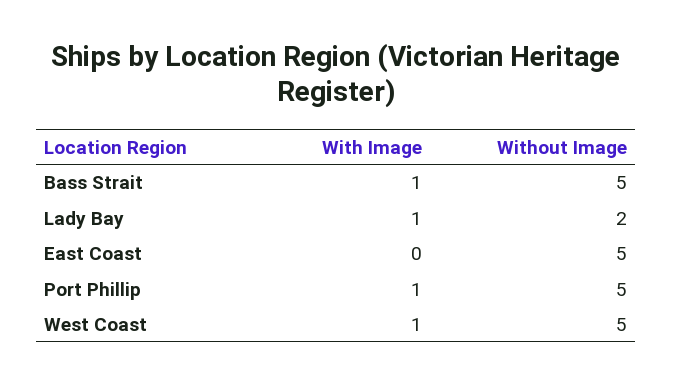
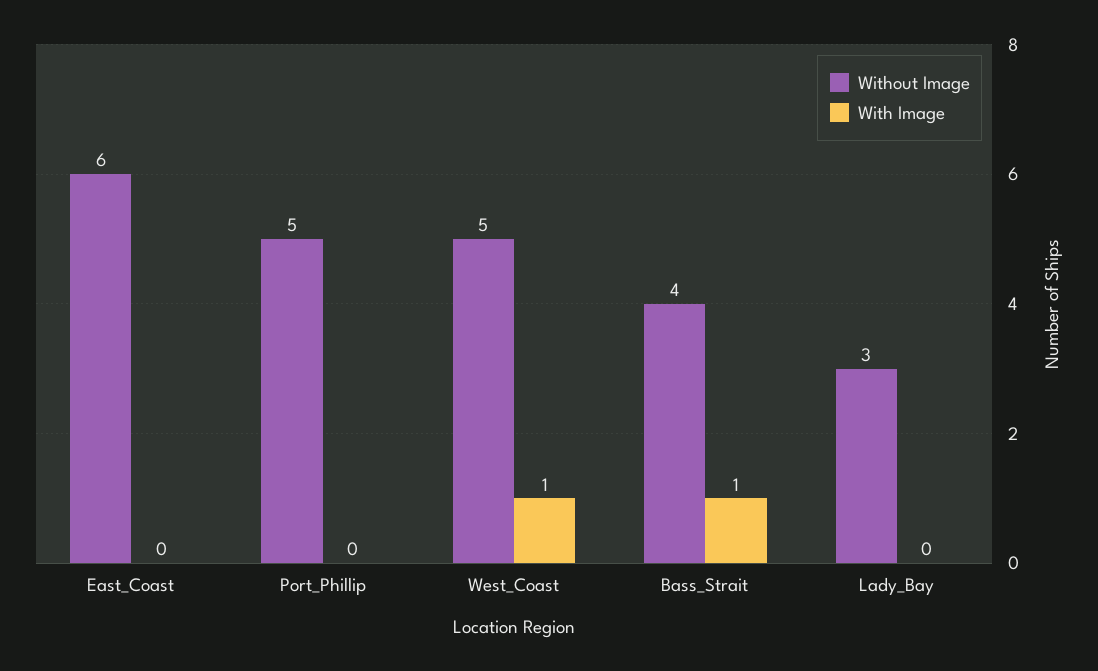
Without Image, Bass Strait: 5 -> 4
With Image, Lady Bay: 1 -> 0
Without Image, Lady Bay: 2 -> 3
Without Image, East Coast: 5 -> 6
With Image, Port Phillip: 1 -> 0

